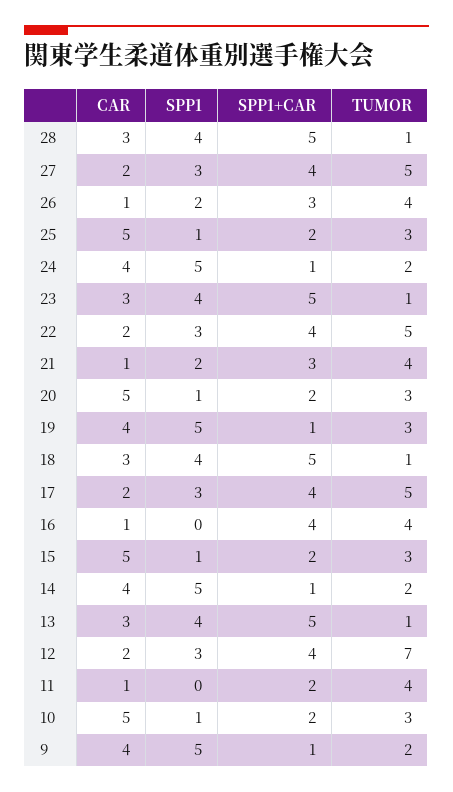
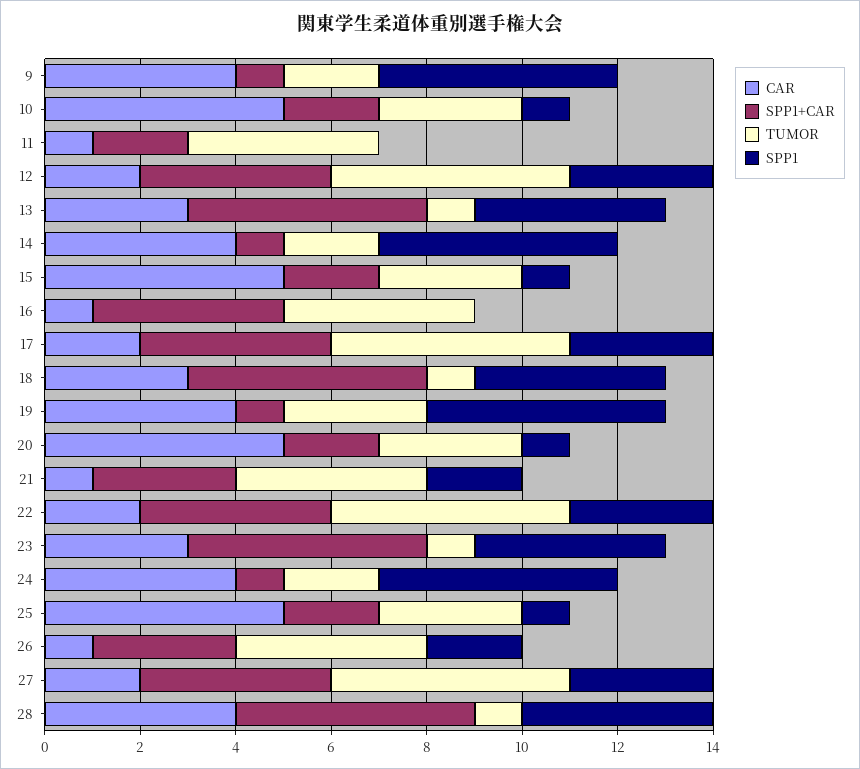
CAR, 28: 3 -> 4
TUMOR, 12: 7 -> 5

